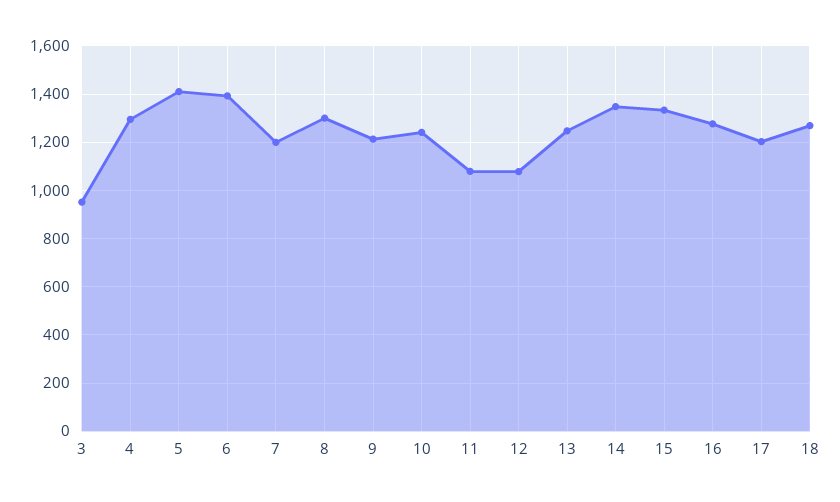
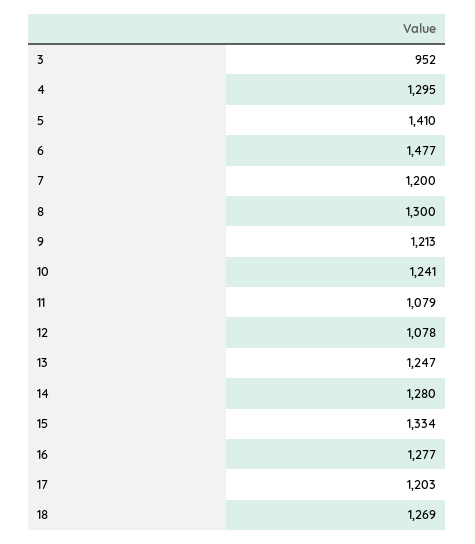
6: 1400 -> 1477
14: 1350 -> 1280

